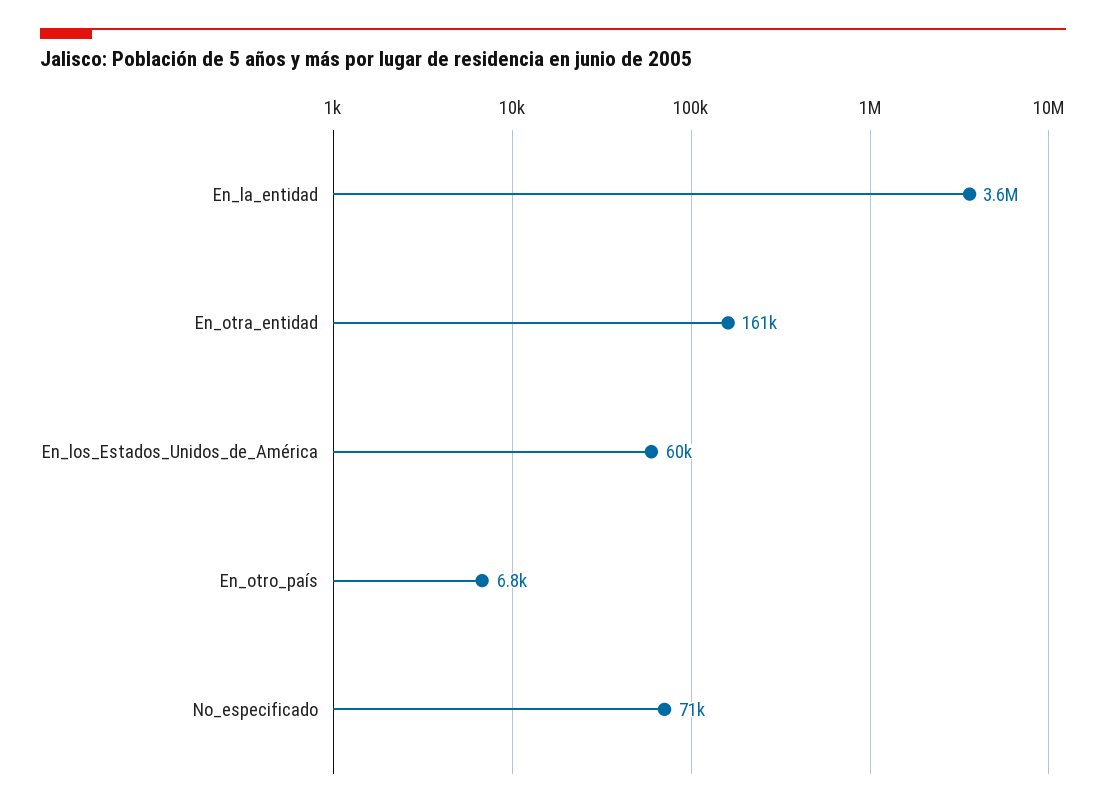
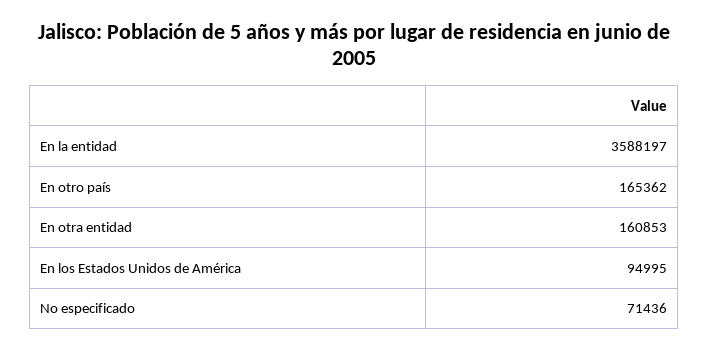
En_los_Estados_Unidos_de_América: 60000 -> 94995
En_otro_país: 6800 -> 165362

